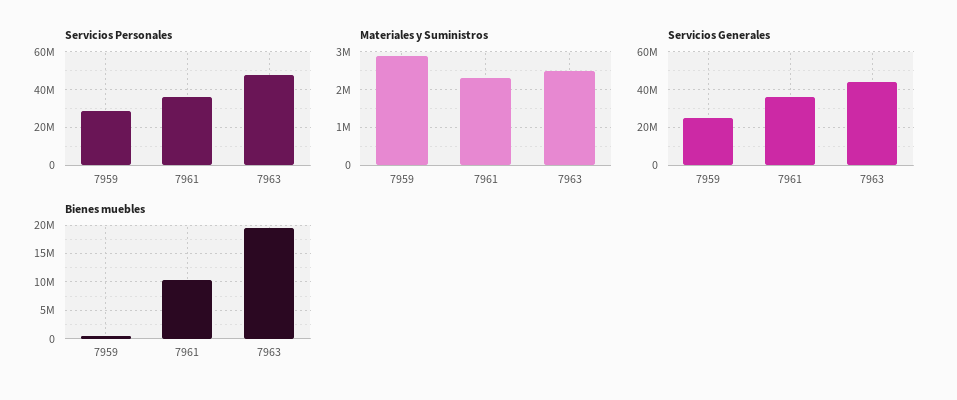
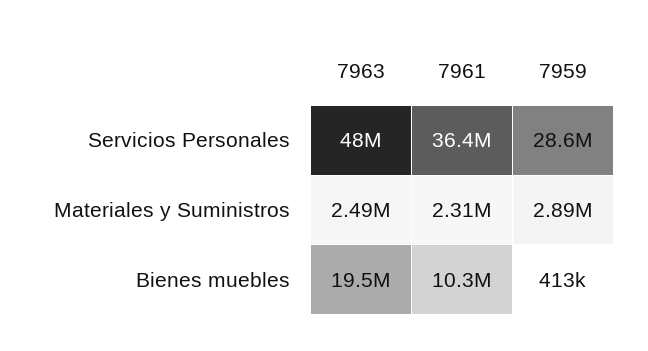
Servicios Generales, 7959: 25000000 -> none
Servicios Generales, 7961: 35000000 -> none
Servicios Generales, 7963: 45000000 -> none

